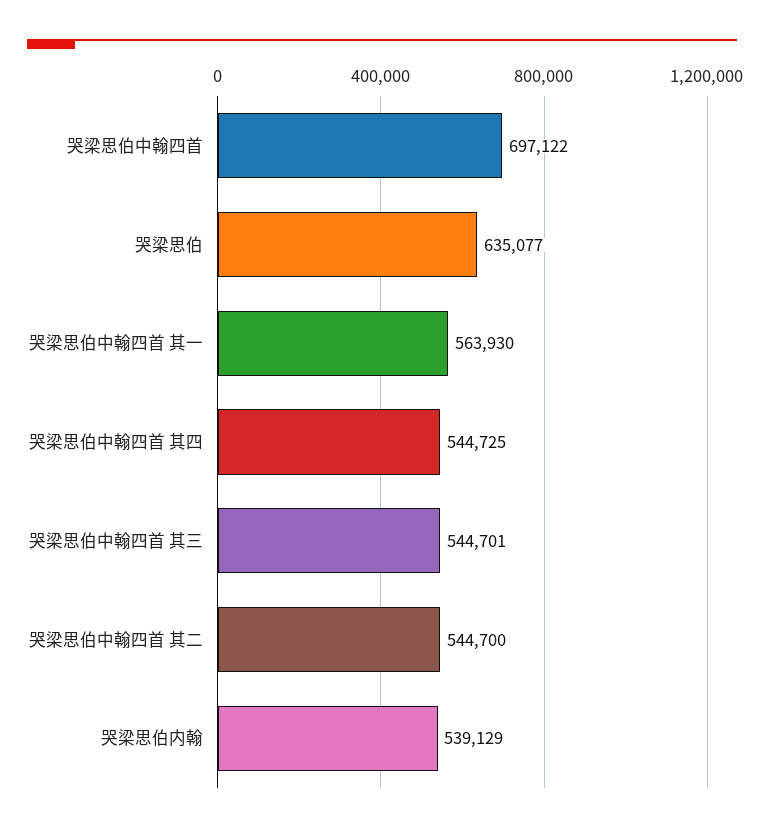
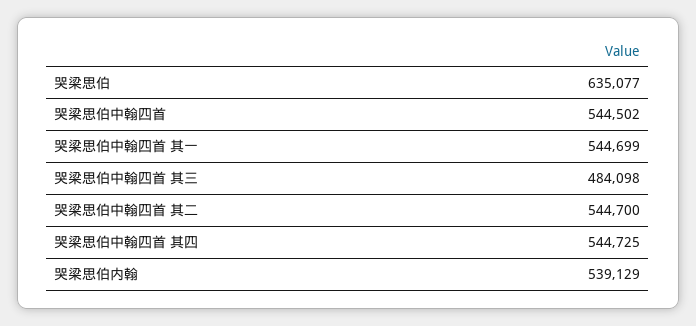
哭梁思伯中翰四首: 697122 -> 544502
哭梁思伯中翰四首 其一: 563930 -> 544699
哭梁思伯中翰四首 其三: 544701 -> 484098

